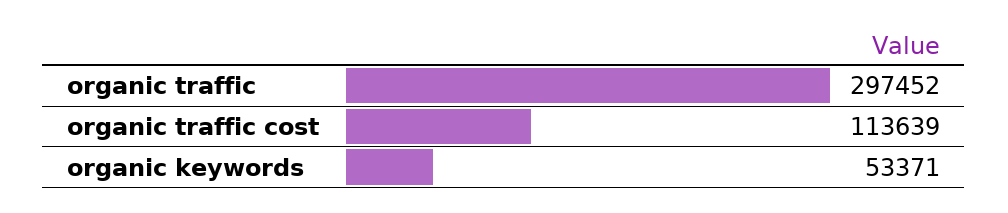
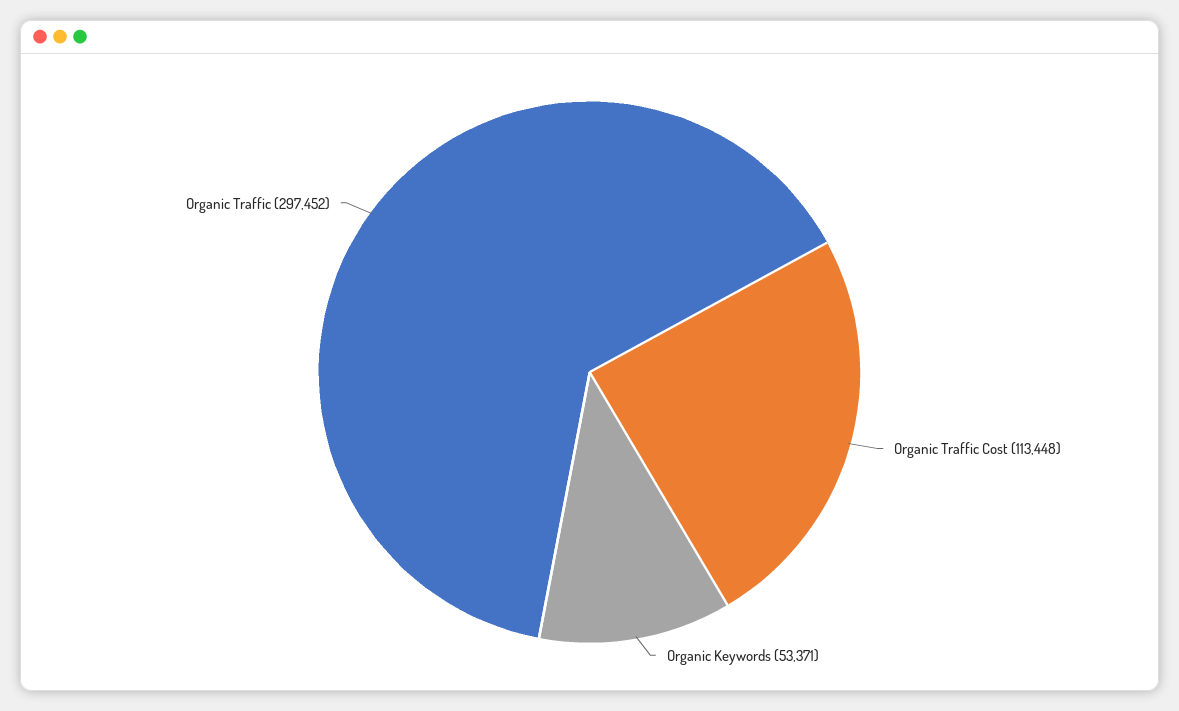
organic traffic cost: 113639 -> 113448

